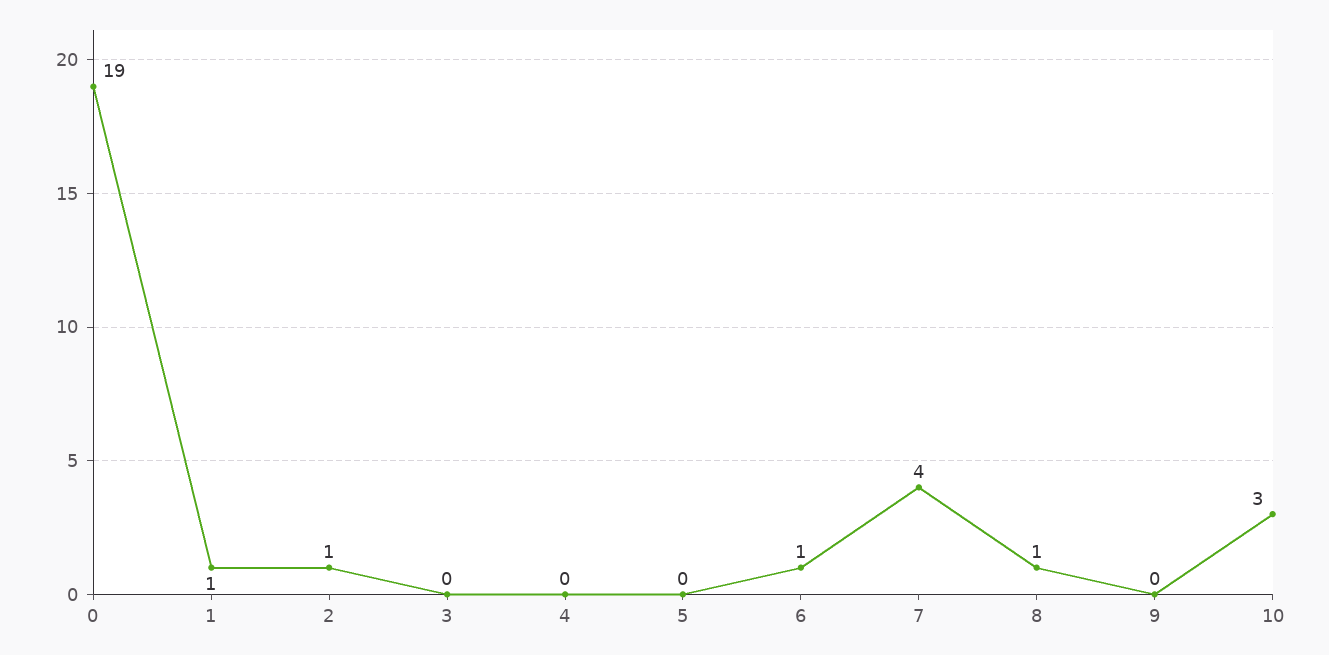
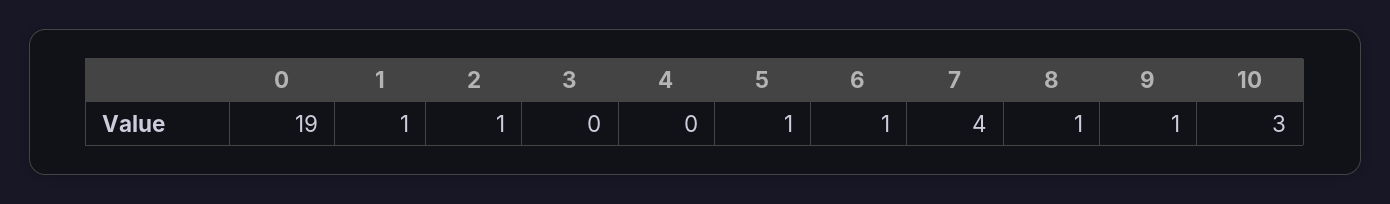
5: 0 -> 1
9: 0 -> 1

